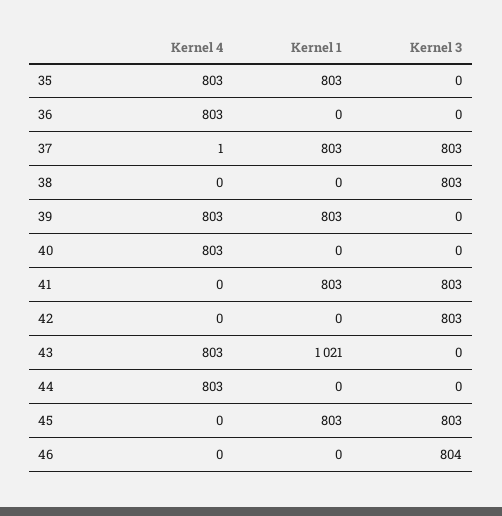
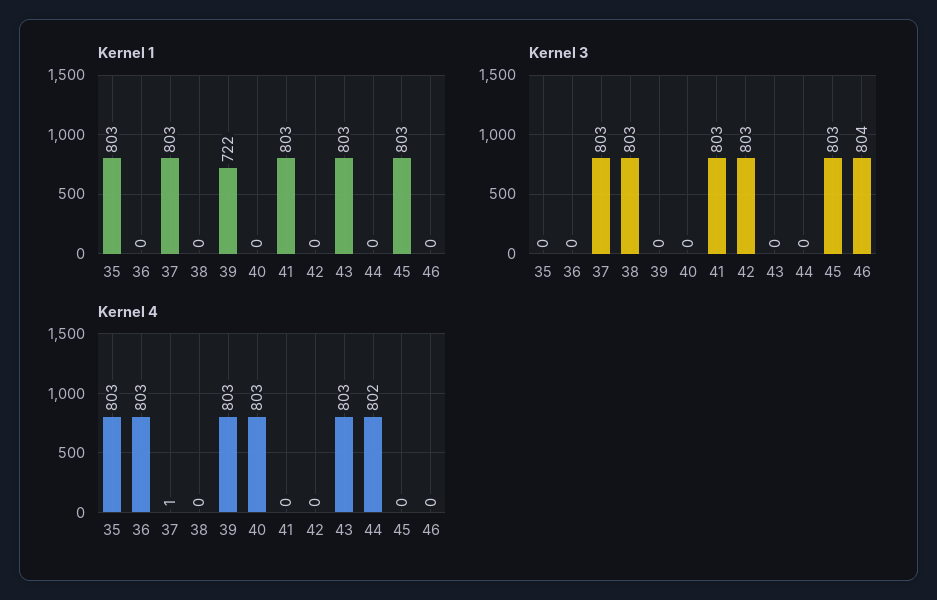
Kernel 1, 39: 803 -> 722
Kernel 1, 43: 1021 -> 803
Kernel 4, 44: 803 -> 802

